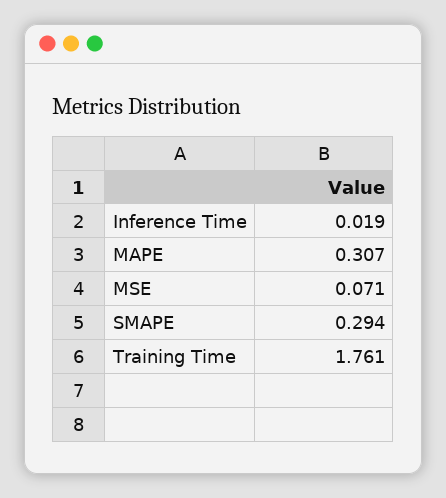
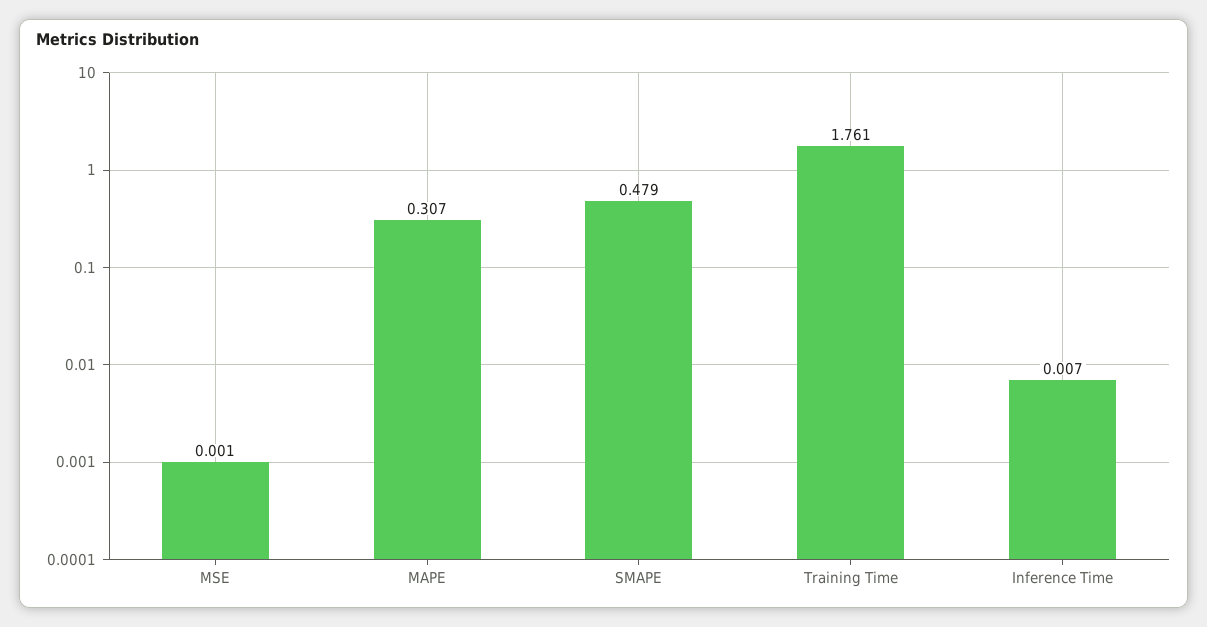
Inference Time: 0.019 -> 0.007
MSE: 0.071 -> 0.001
SMAPE: 0.294 -> 0.479

